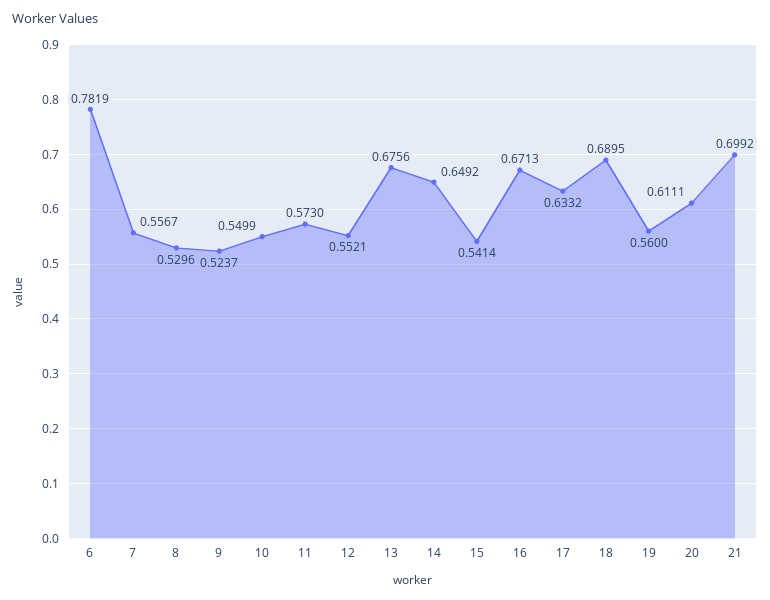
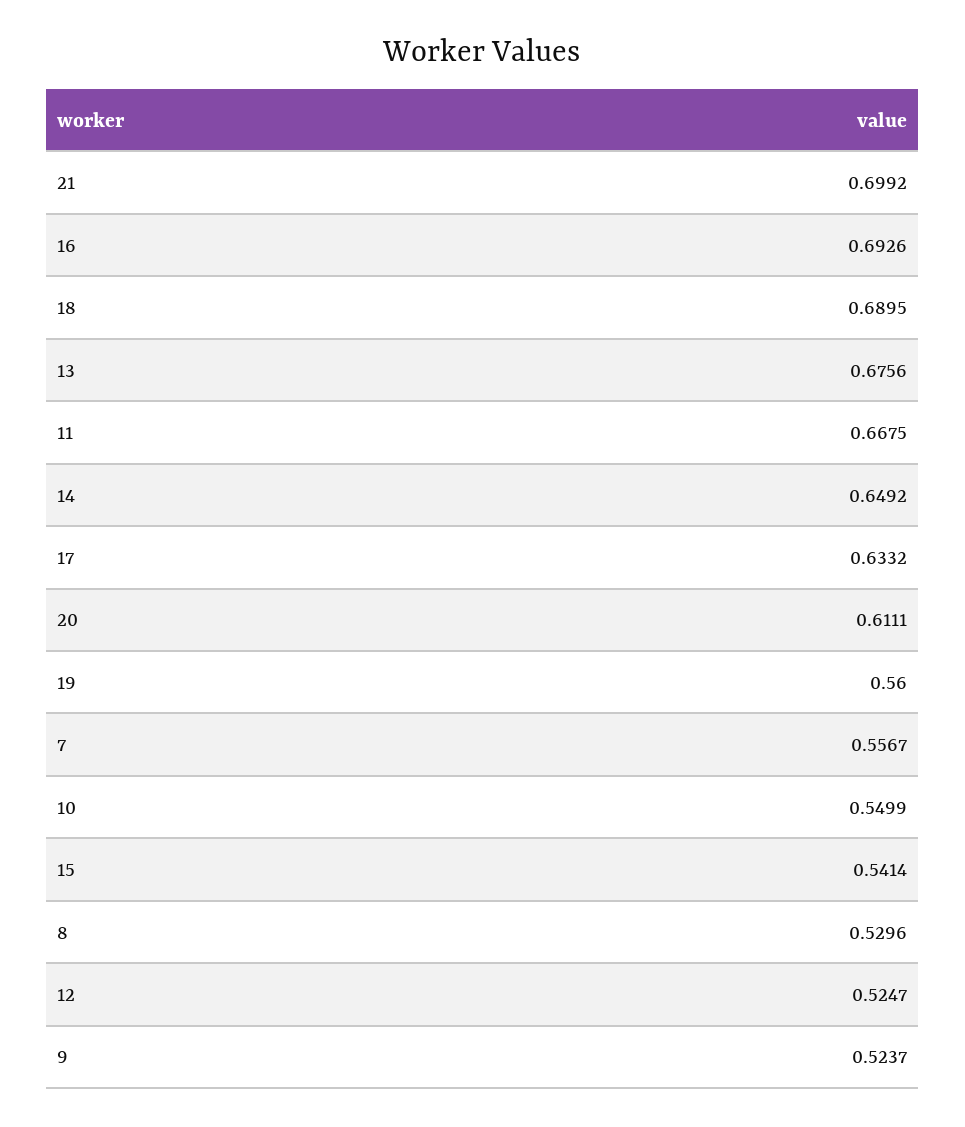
6: 0.7819 -> none
11: 0.573 -> 0.6675
12: 0.5521 -> 0.5247
16: 0.6713 -> 0.6926

